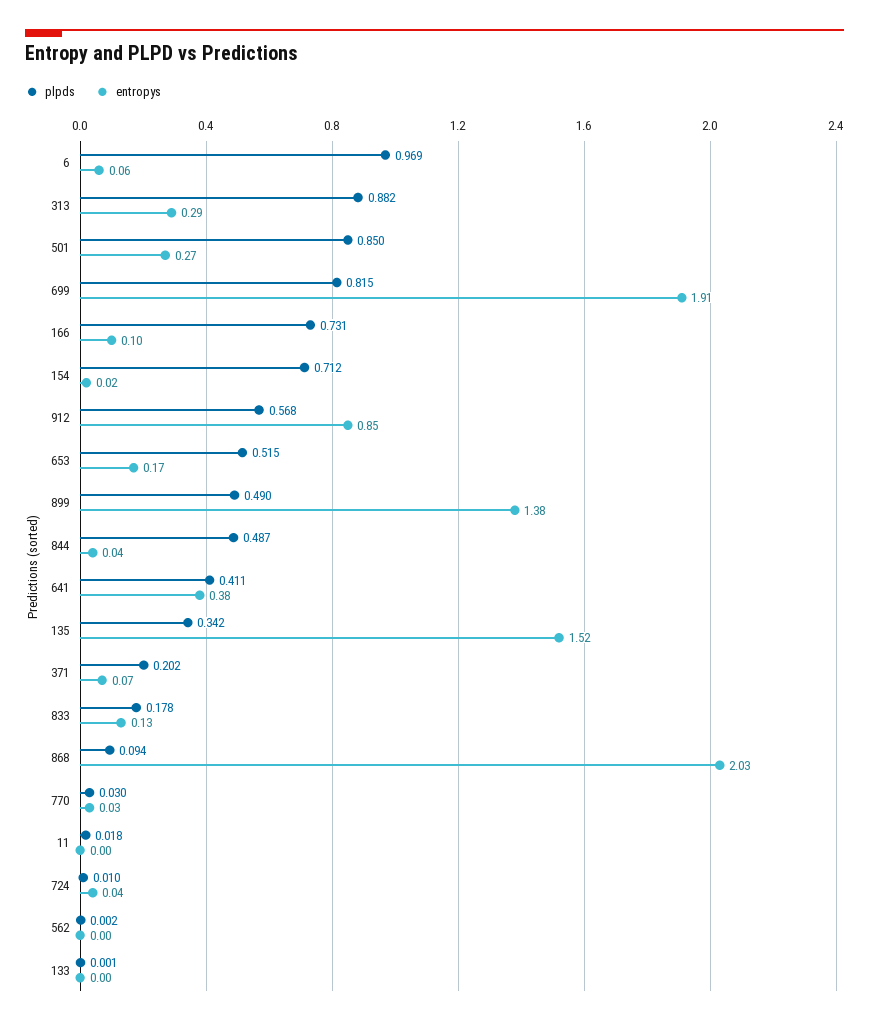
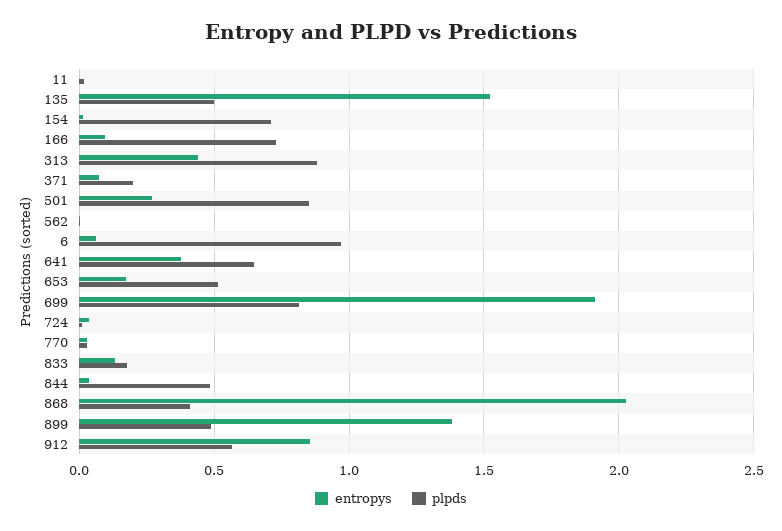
entropys, 313: 0.29 -> 0.45
plpds, 641: 0.411 -> 0.65
plpds, 135: 0.342 -> 0.5
plpds, 868: 0.094 -> 0.4
plpds, 133: 0.001 -> none
entropys, 133: 0 -> none

